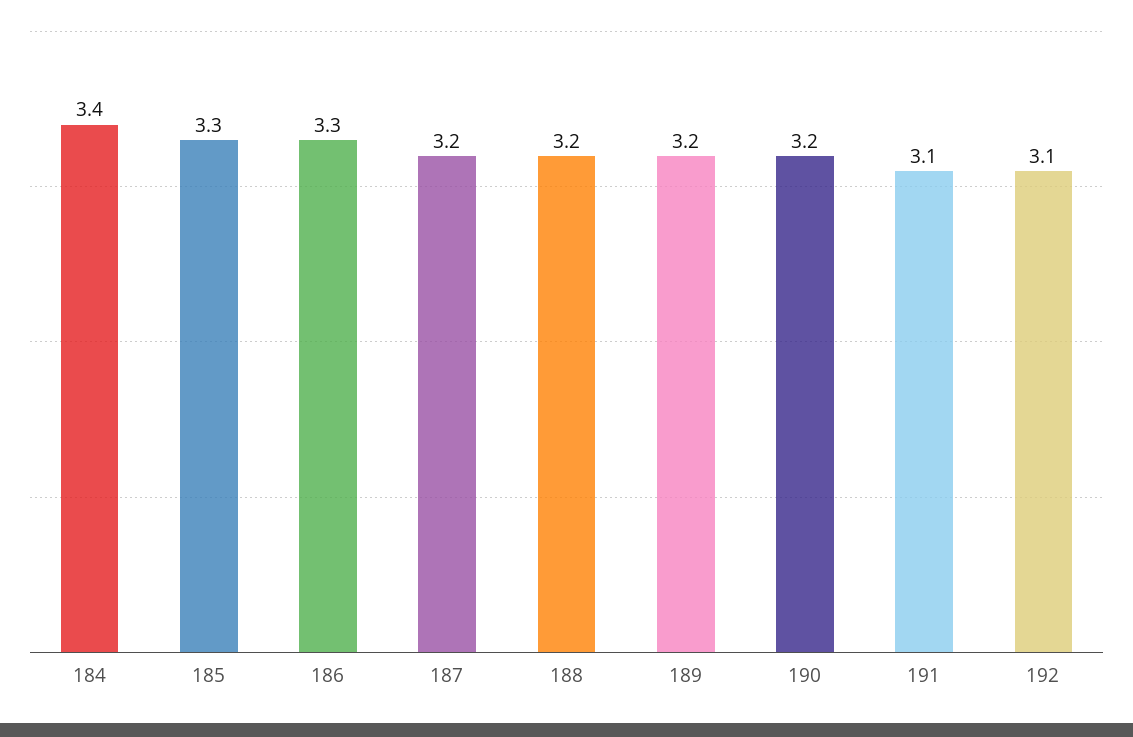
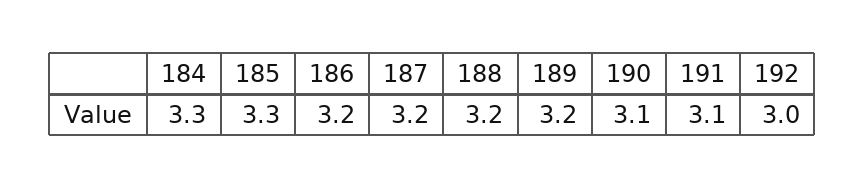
184: 3.4 -> 3.3
186: 3.3 -> 3.2
190: 3.2 -> 3.1
192: 3.1 -> 3

